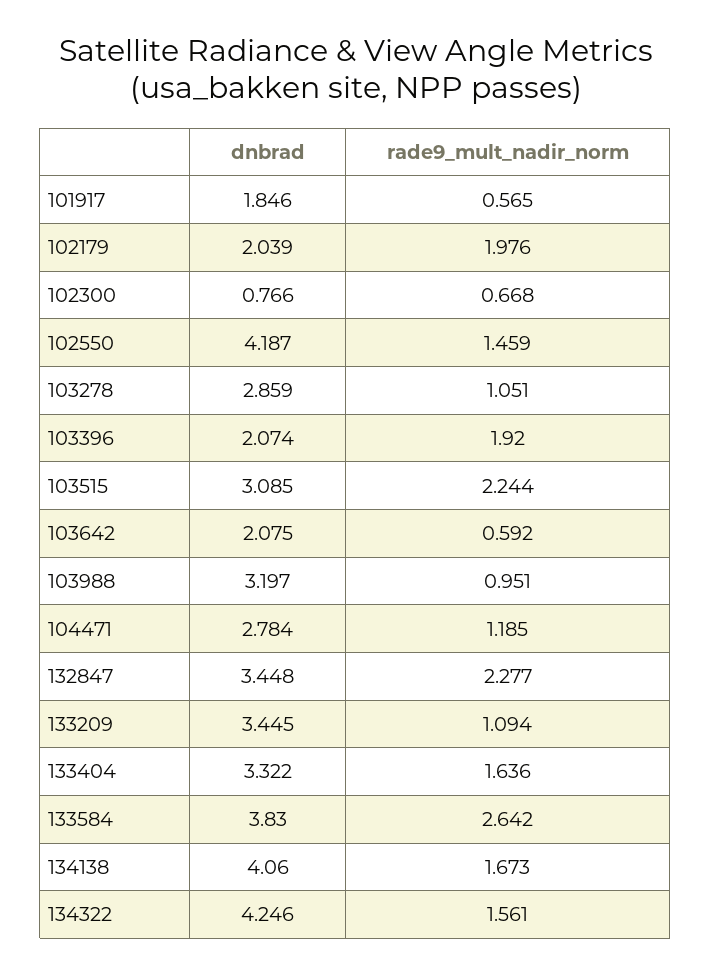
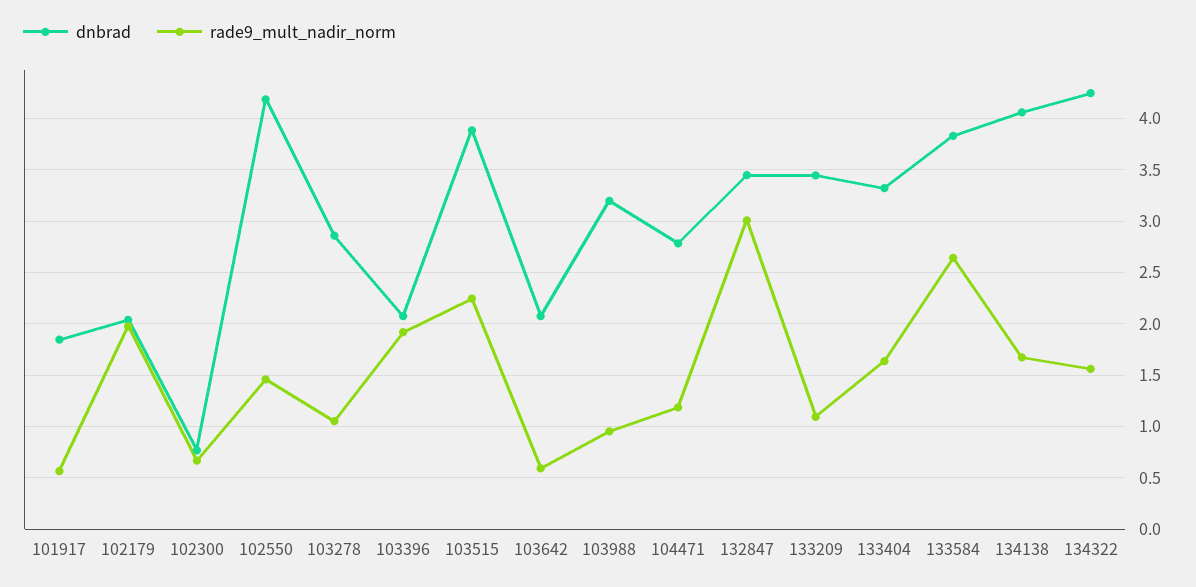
dnbrad, 103515: 3.085 -> 3.9
rade9_mult_nadir_norm, 132847: 2.277 -> 3

